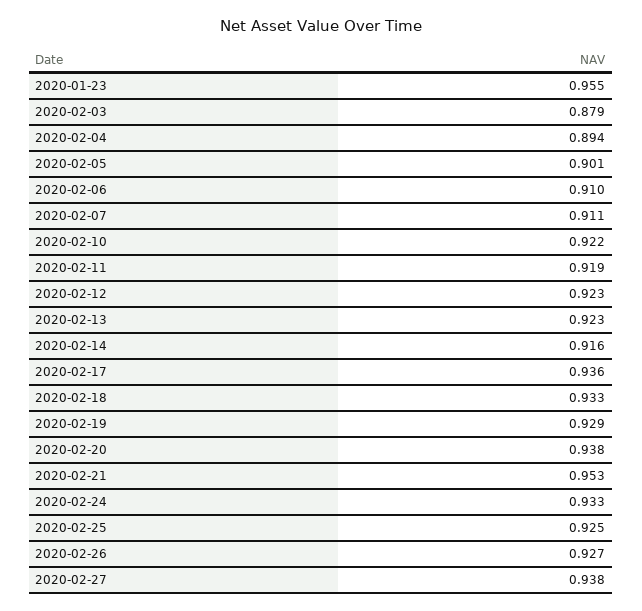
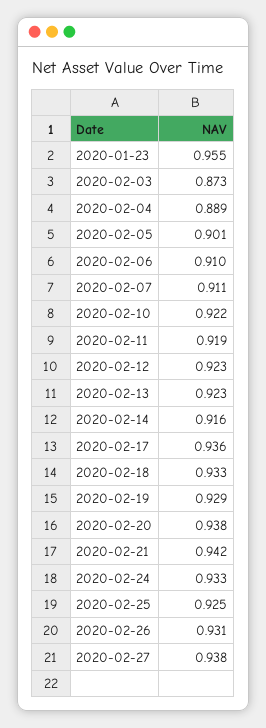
2020-02-03: 0.879 -> 0.873
2020-02-04: 0.894 -> 0.889
2020-02-21: 0.953 -> 0.942
2020-02-26: 0.927 -> 0.931

